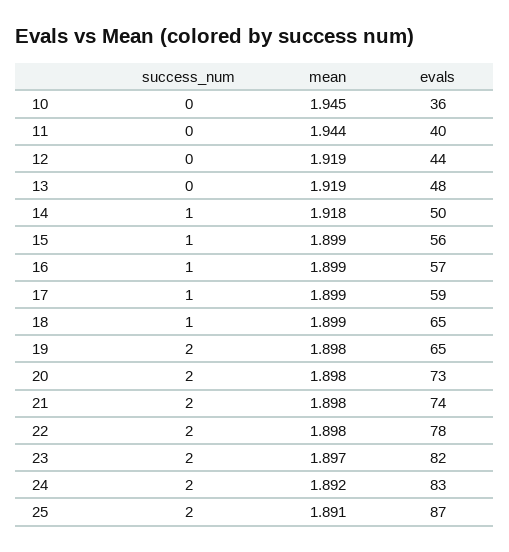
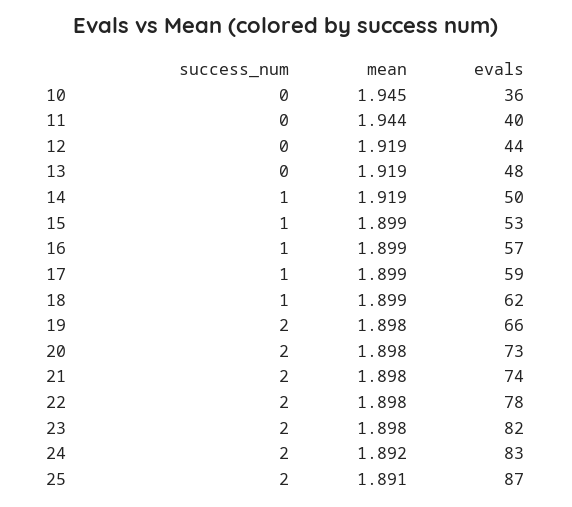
mean, 14: 1.918 -> 1.919
evals, 15: 56 -> 53
evals, 18: 65 -> 62
evals, 19: 65 -> 66
mean, 23: 1.897 -> 1.898

